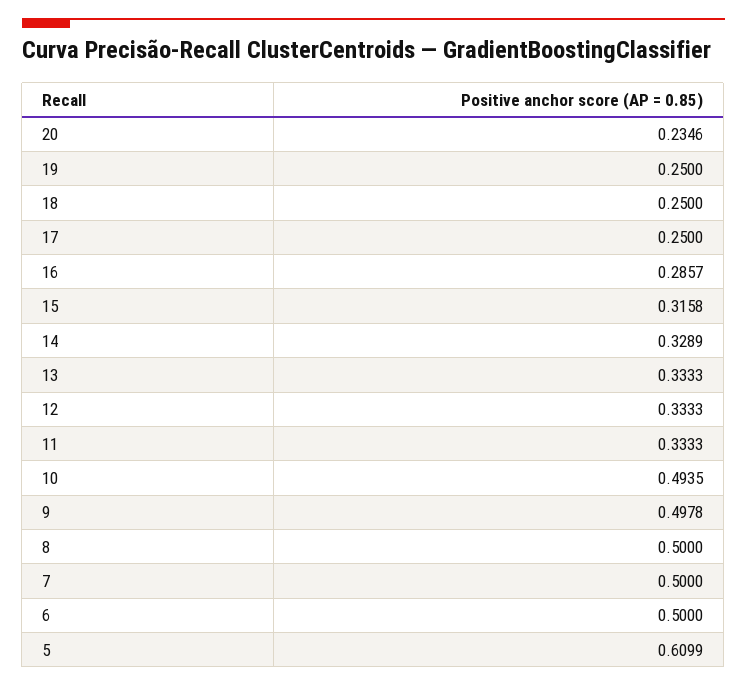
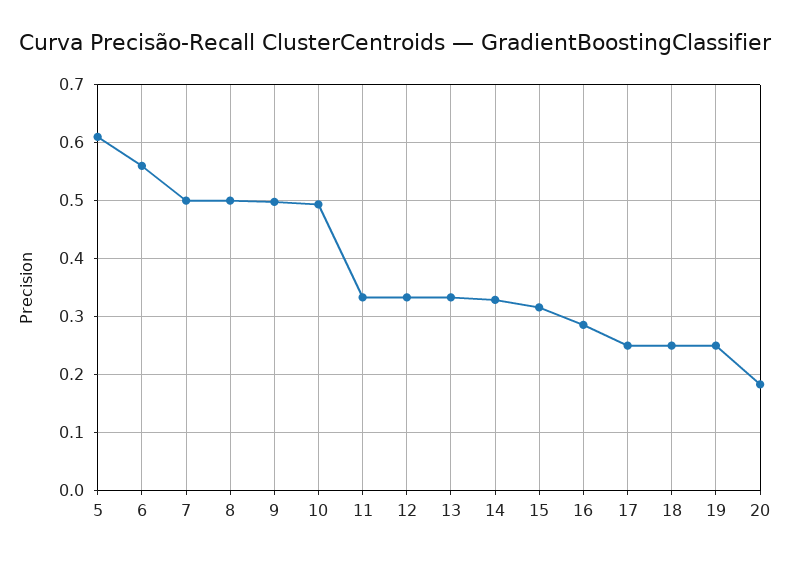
20: 0.2346 -> 0.18
6: 0.5 -> 0.56

